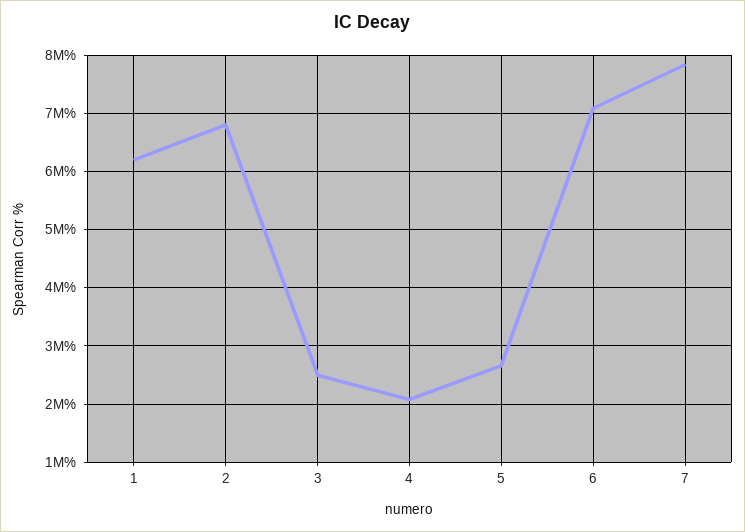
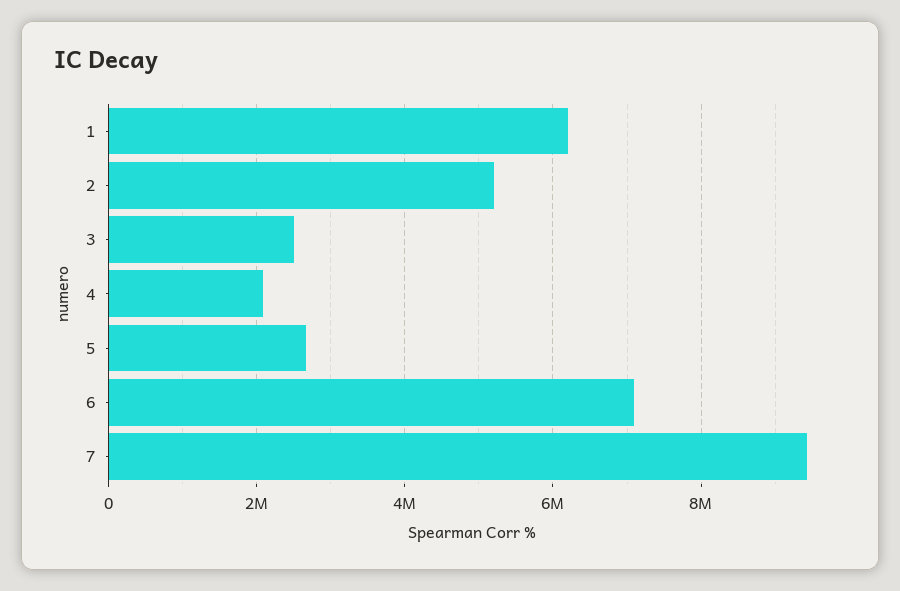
2: 6800000 -> 5200000
7: 7800000 -> 9400000

